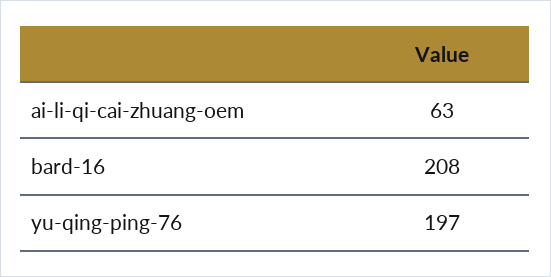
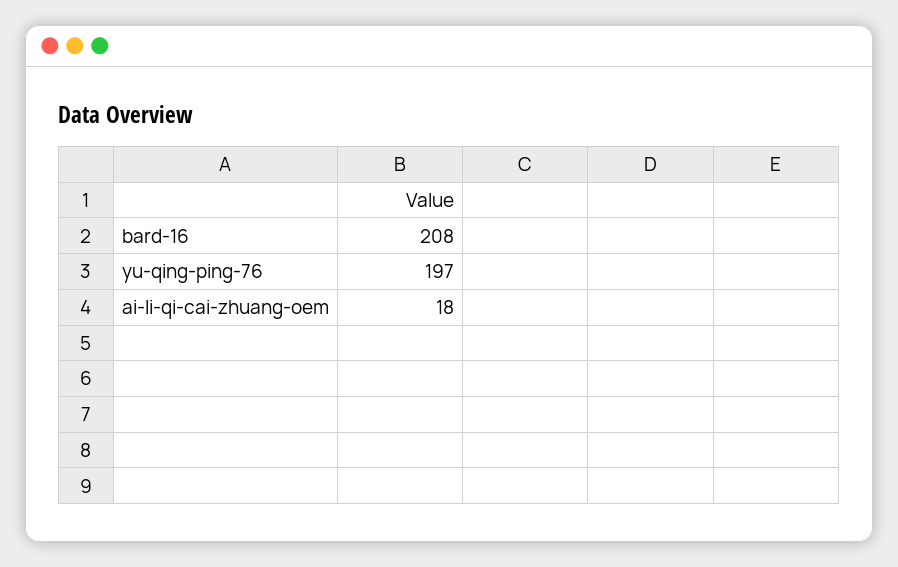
ai-li-qi-cai-zhuang-oem: 63 -> 18

